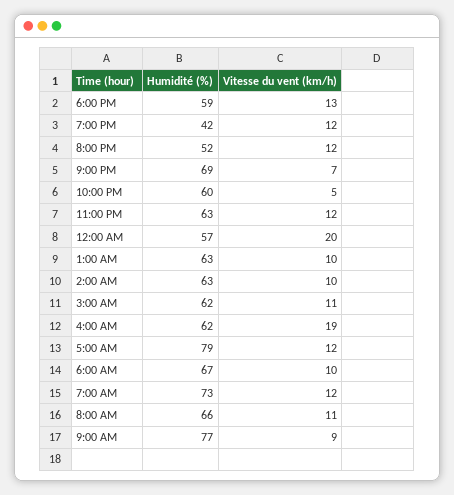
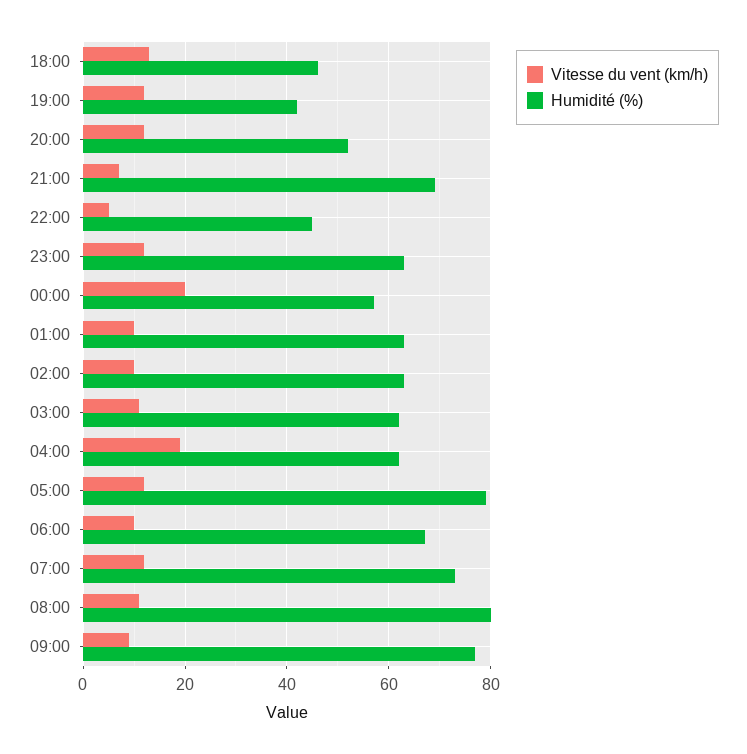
Humidité (%), 6:00 PM: 59 -> 45
Humidité (%), 10:00 PM: 60 -> 45
Humidité (%), 8:00 AM: 66 -> 80

